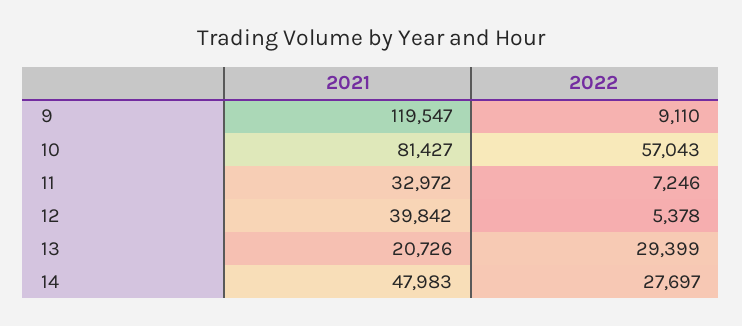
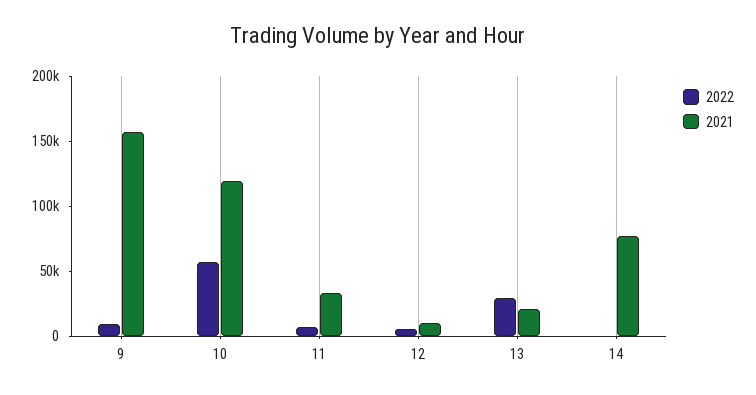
2021, 9: 119547 -> 160000
2021, 10: 81427 -> 120000
2021, 12: 39842 -> 10000
2021, 14: 47983 -> 80000
2022, 14: 27697 -> 0

